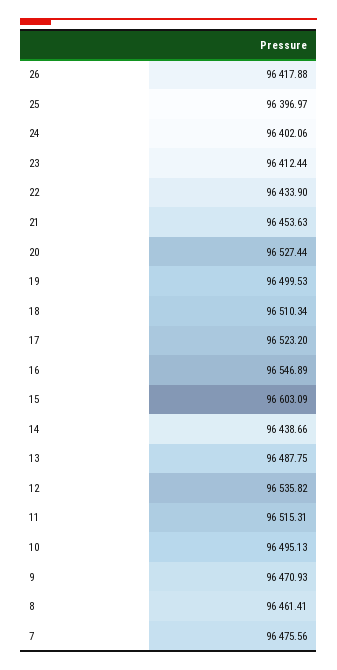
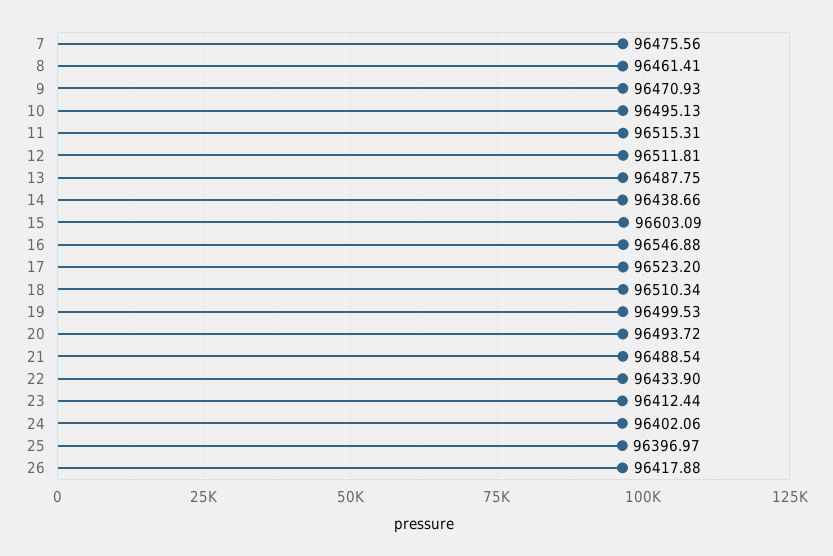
21: 96453.63 -> 96488.54
20: 96527.44 -> 96493.72
16: 96546.89 -> 96546.88
12: 96535.82 -> 96511.81

